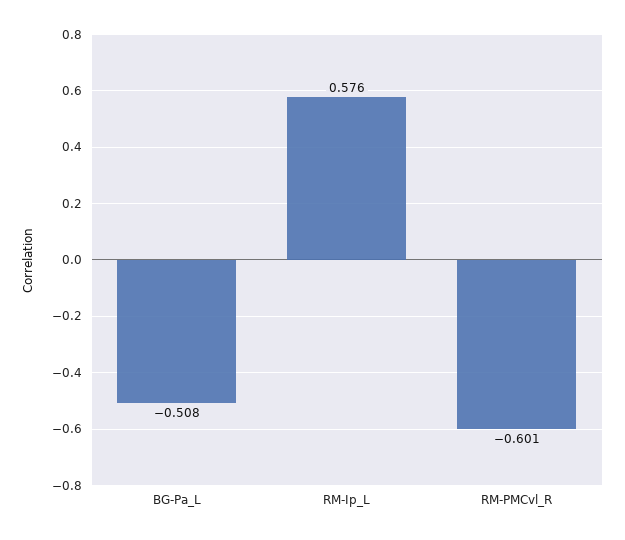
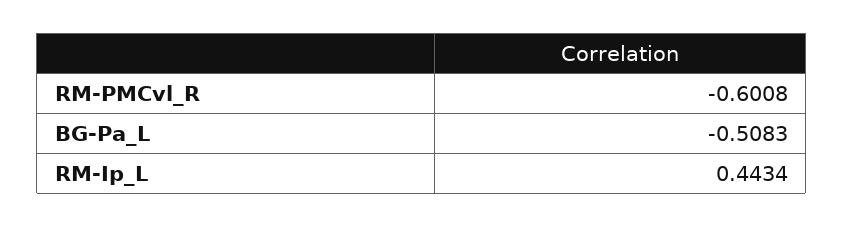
RM-Ip_L: 0.576 -> 0.4434

